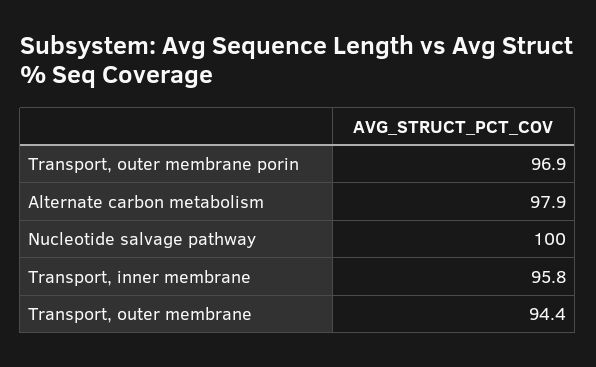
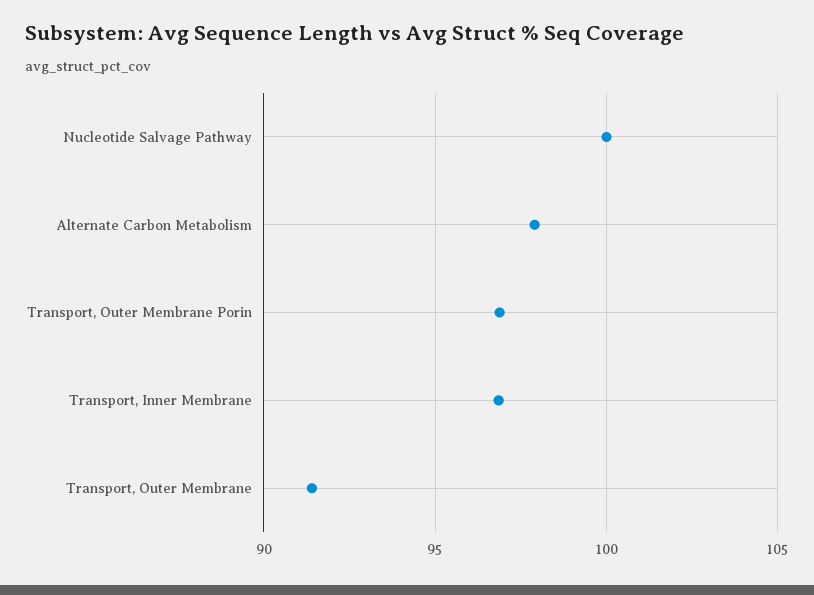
Transport, inner membrane: 95.8 -> 97
Transport, outer membrane: 94.4 -> 91.5

